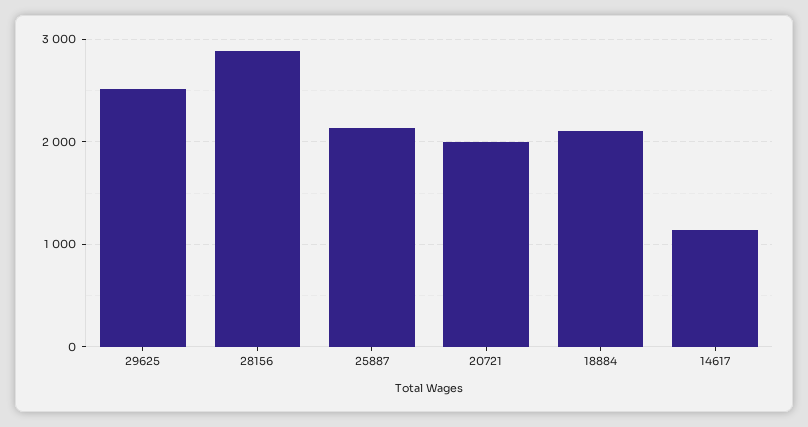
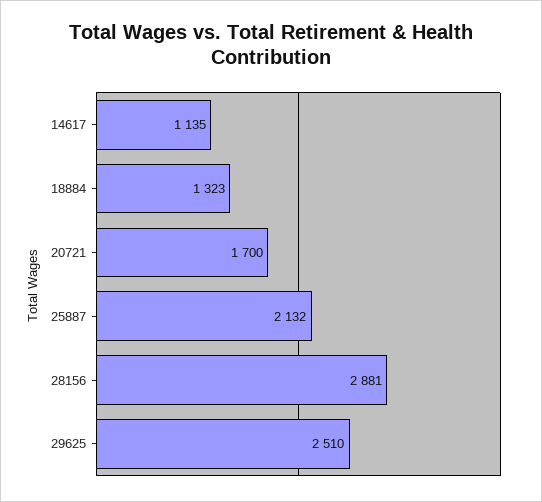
20721: 2000 -> 1700
18884: 2100 -> 1323

